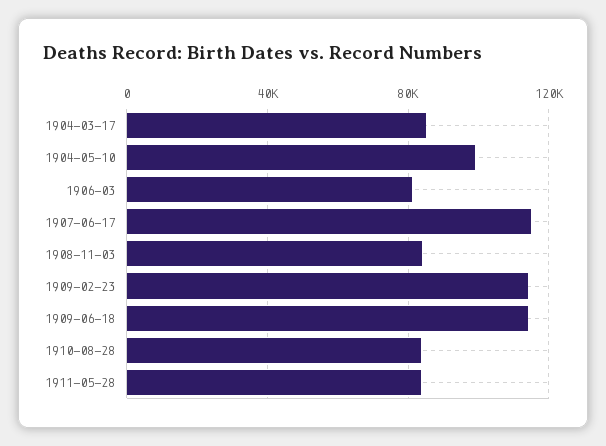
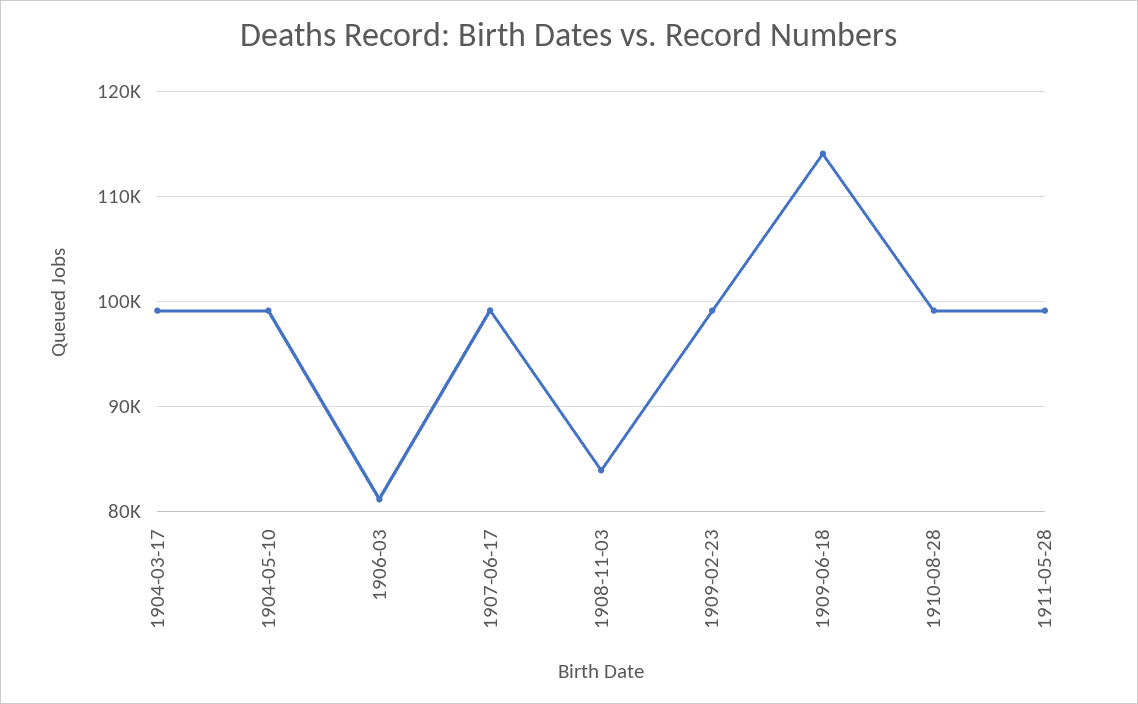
1904-03-17: 85000 -> 99000
1907-06-17: 115000 -> 99000
1909-02-23: 115000 -> 99000
1910-08-28: 85000 -> 99000
1911-05-28: 85000 -> 99000

